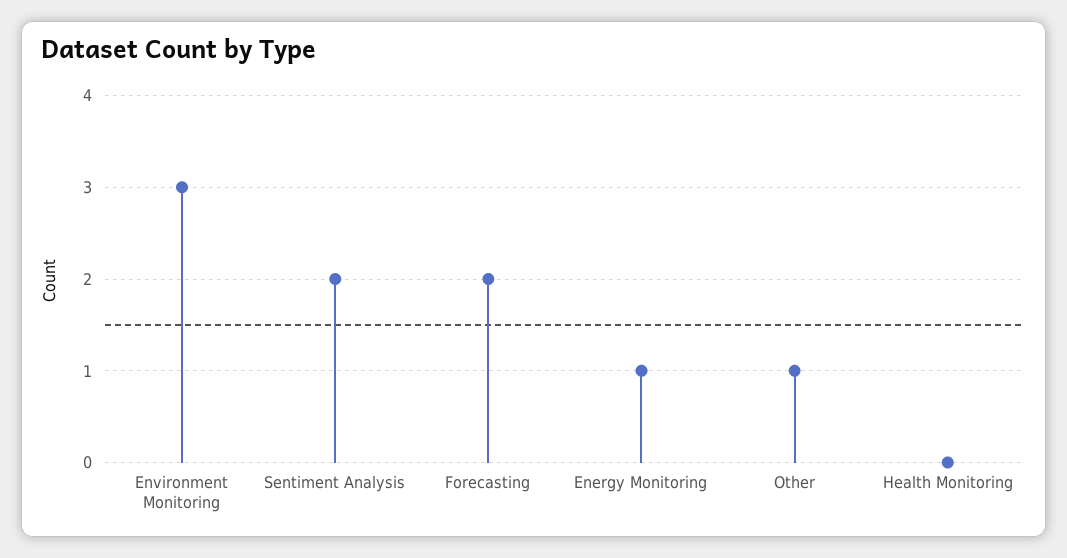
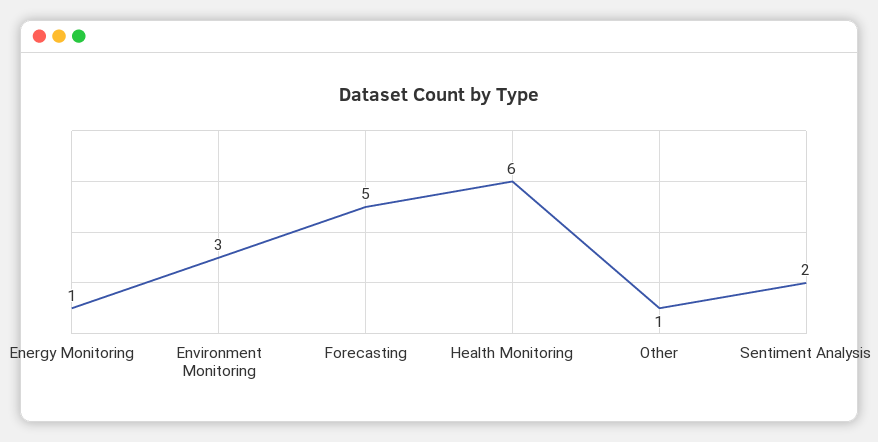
Forecasting: 2 -> 5
Health Monitoring: 0 -> 6

